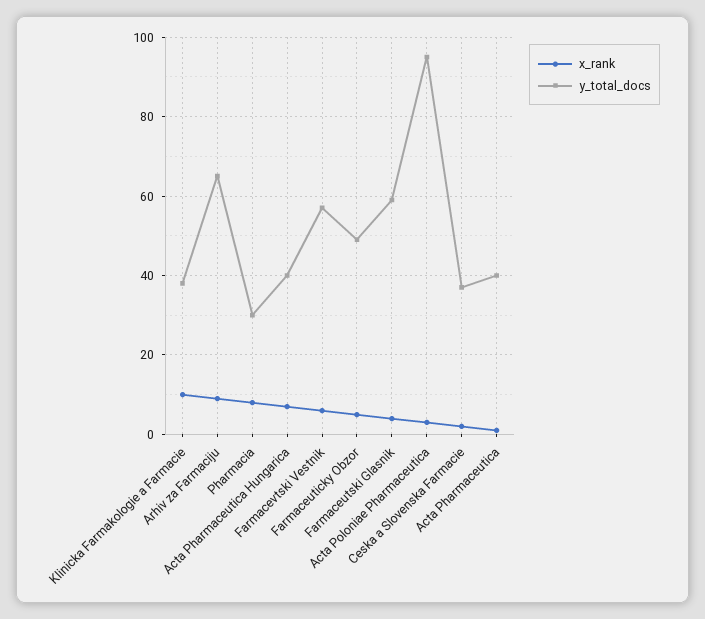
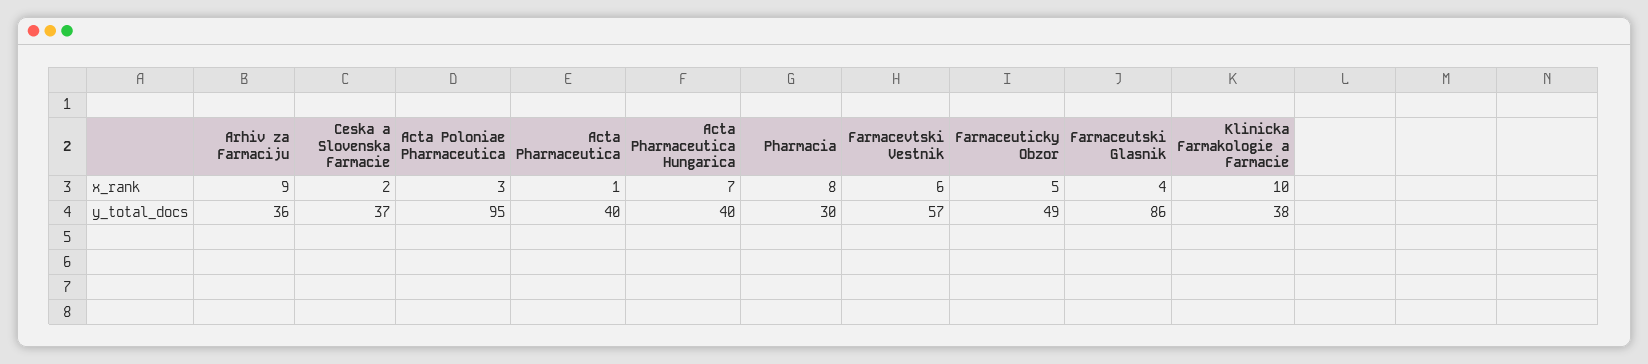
y_total_docs, Arhiv za Farmaciju: 65 -> 36
y_total_docs, Farmaceutski Glasnik: 60 -> 86

